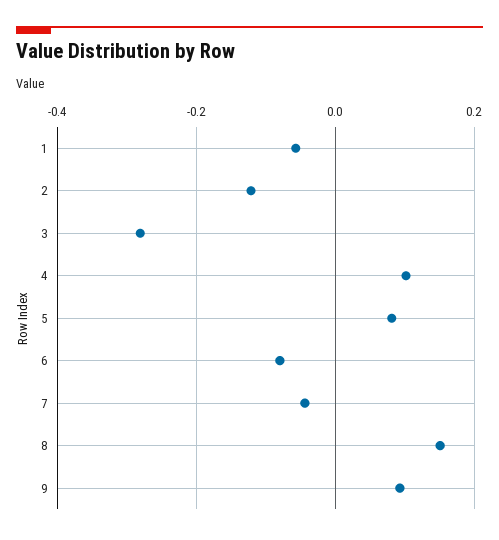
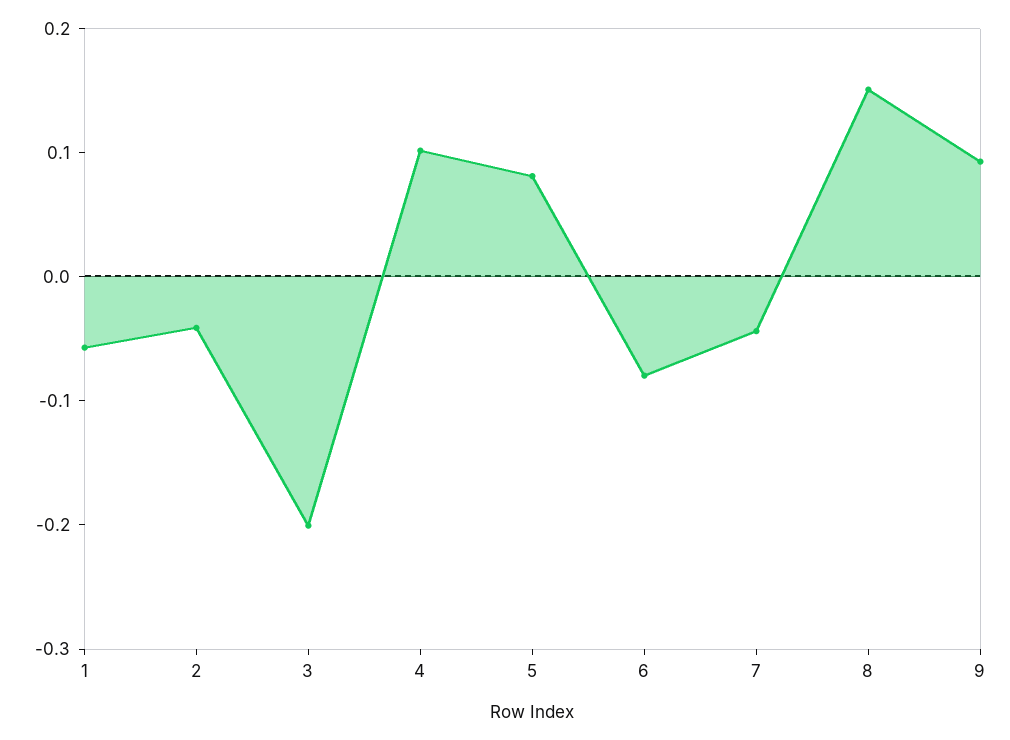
2: -0.12 -> -0.04
3: -0.28 -> -0.2

